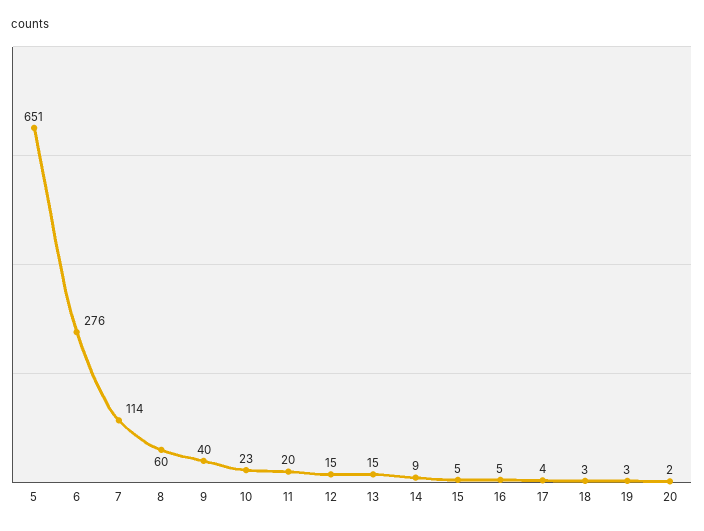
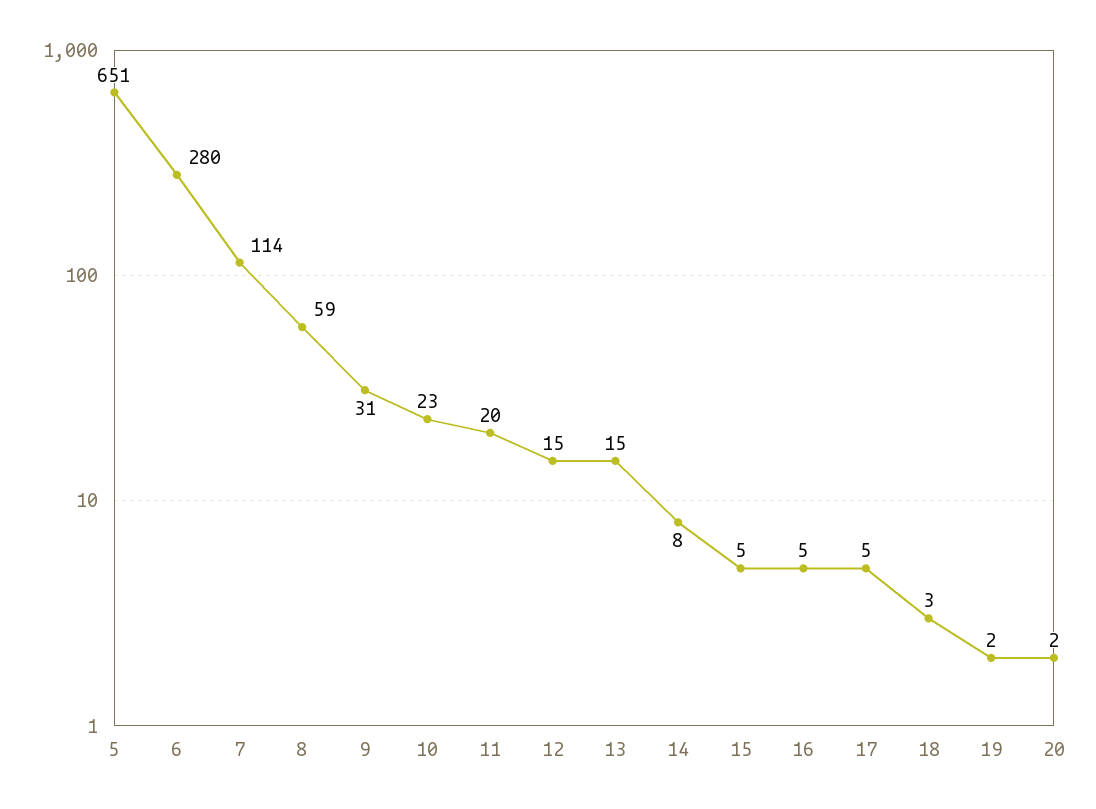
6: 276 -> 280
8: 60 -> 59
9: 40 -> 31
14: 9 -> 8
17: 4 -> 5
19: 3 -> 2

